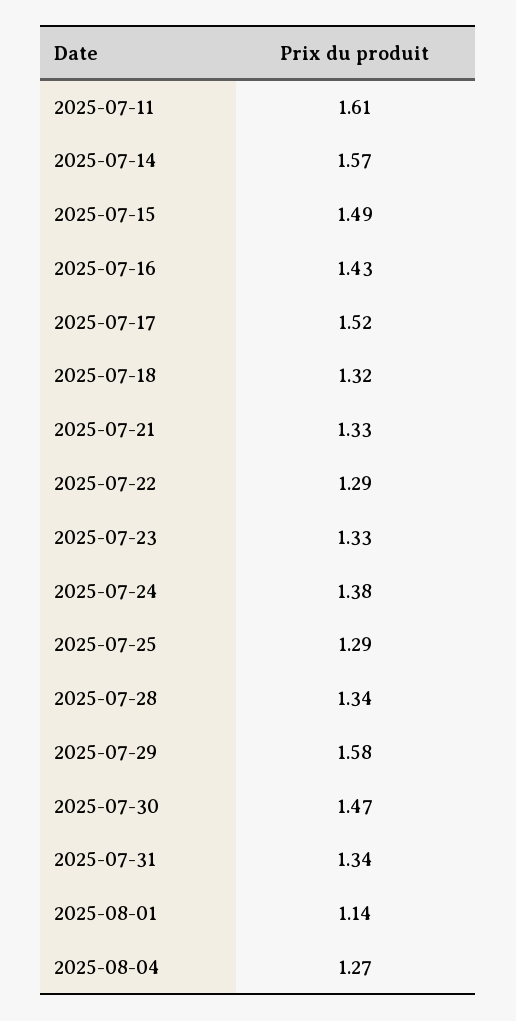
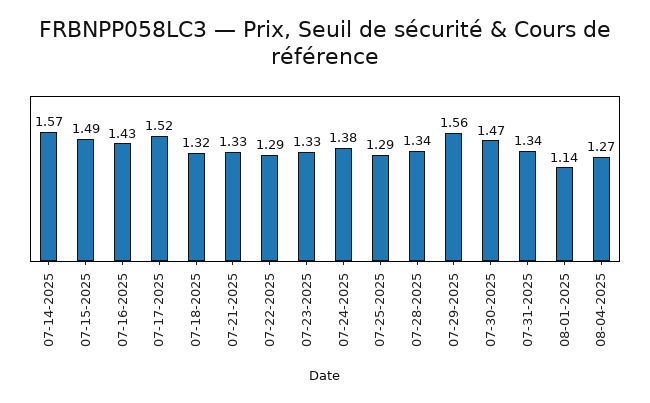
2025-07-11: 1.61 -> none
2025-07-29: 1.58 -> 1.56

